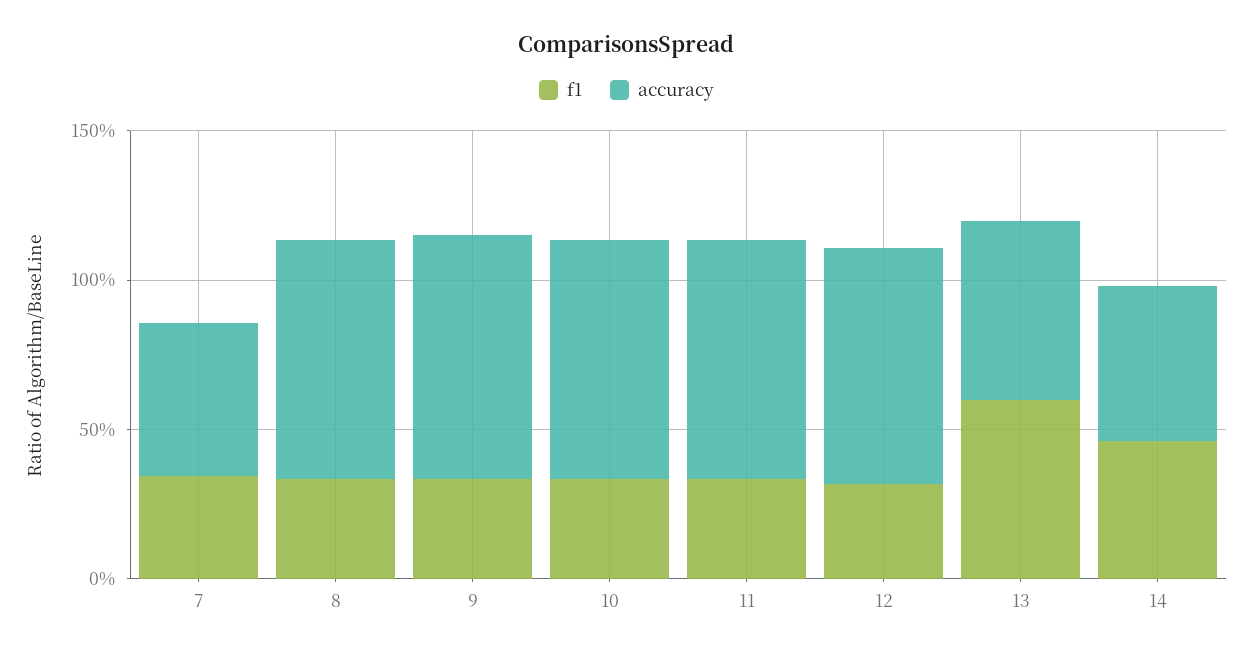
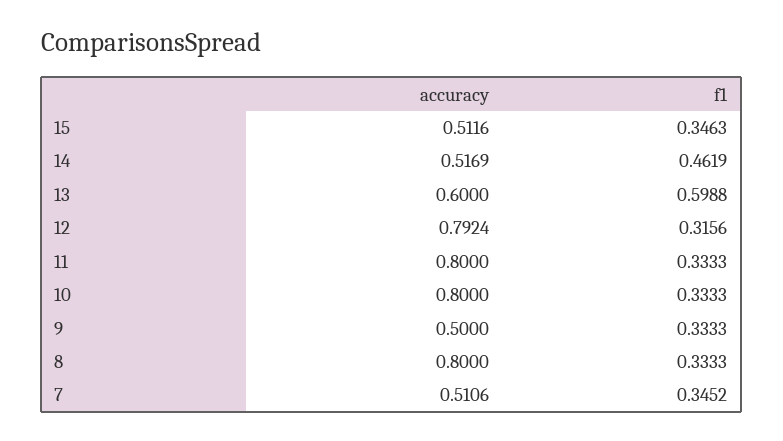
accuracy, 9: 0.8 -> 0.5
accuracy, 15: none -> 0.5116
f1, 15: none -> 0.3463

